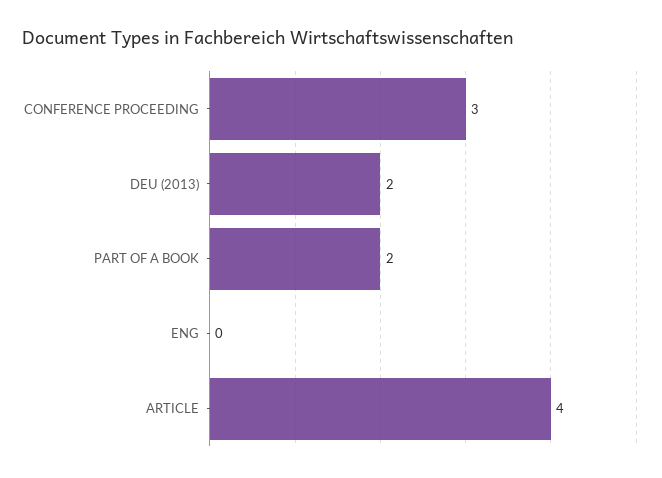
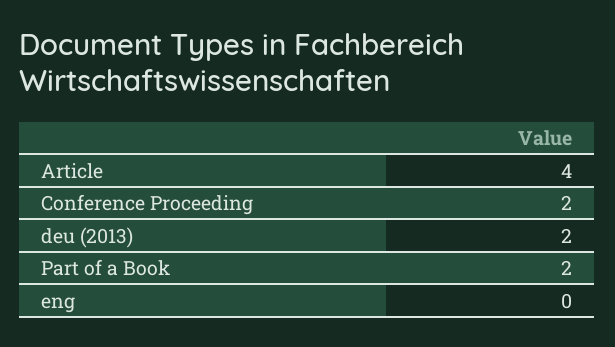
CONFERENCE PROCEEDING: 3 -> 2

